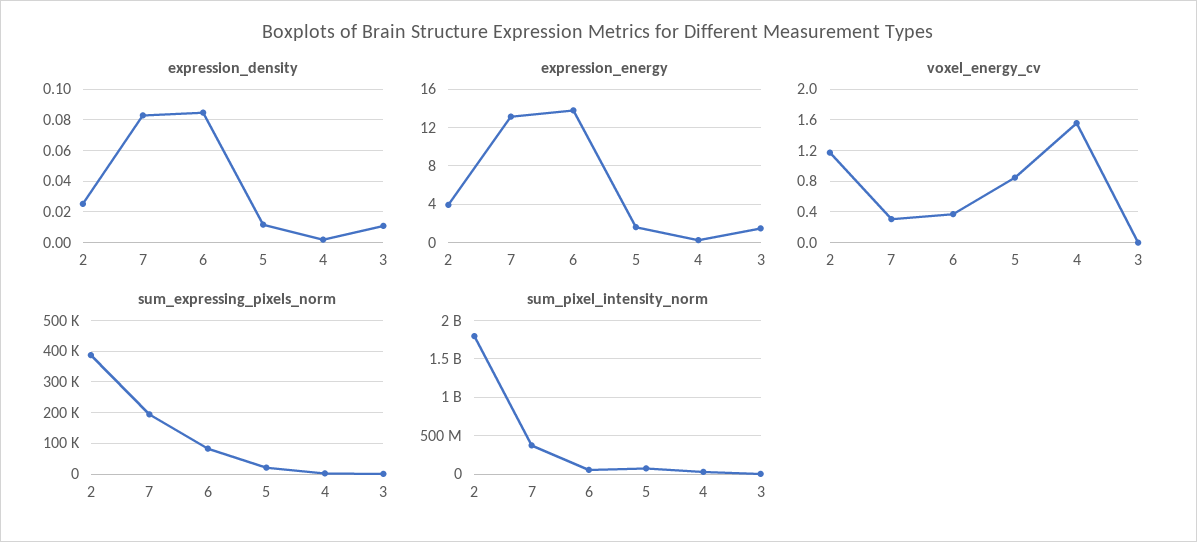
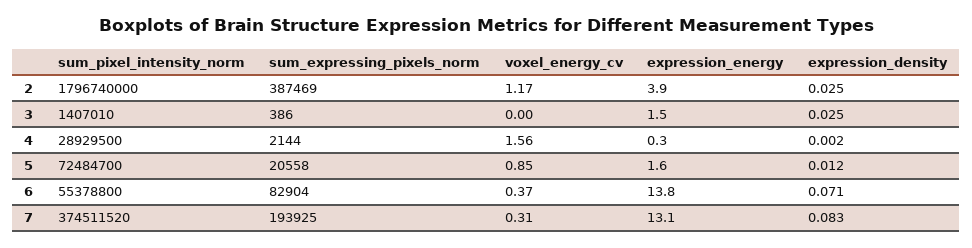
expression_density, 6: 0.085 -> 0.071
expression_density, 3: 0.01 -> 0.025

